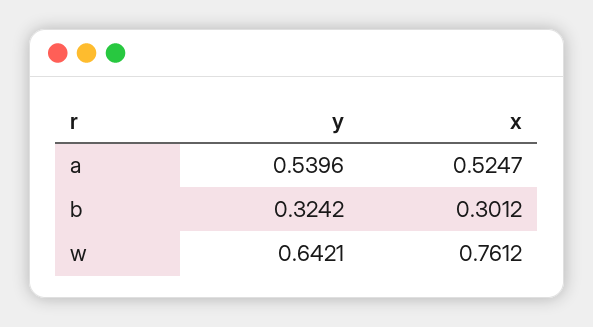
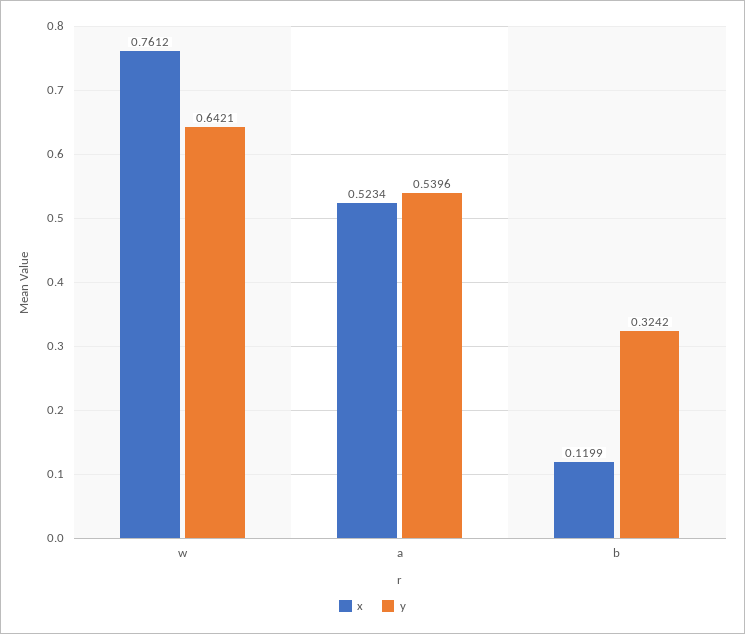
x, a: 0.5247 -> 0.5234
x, b: 0.3012 -> 0.1199

